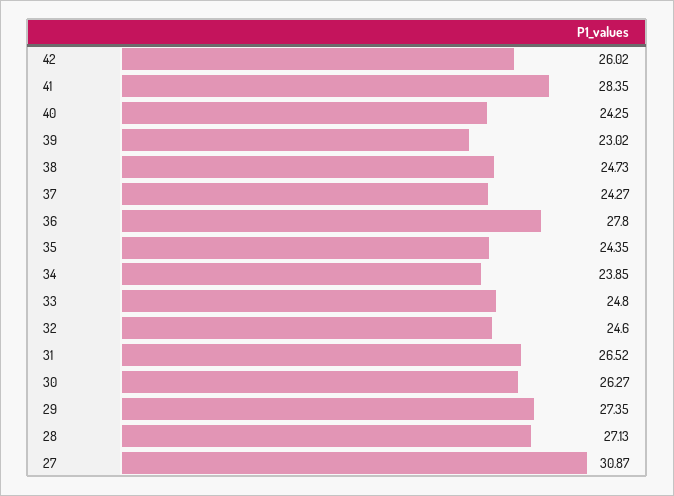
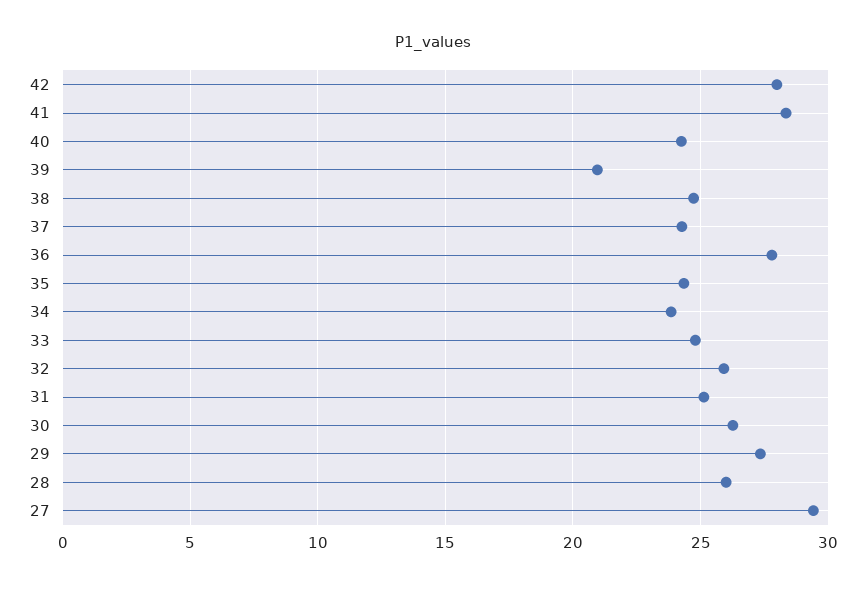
42: 26.02 -> 28
39: 23.02 -> 21
32: 24.6 -> 26
31: 26.52 -> 25
28: 27.13 -> 26
27: 30.87 -> 29.5

